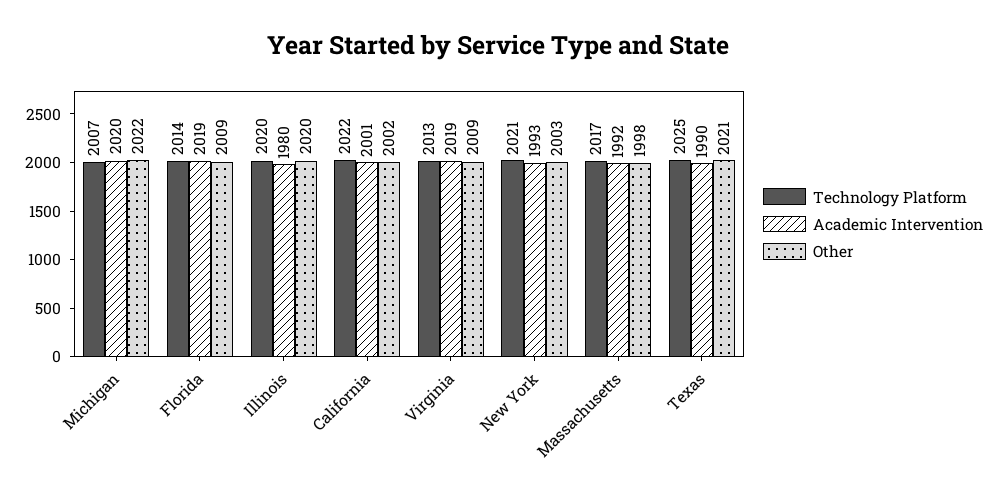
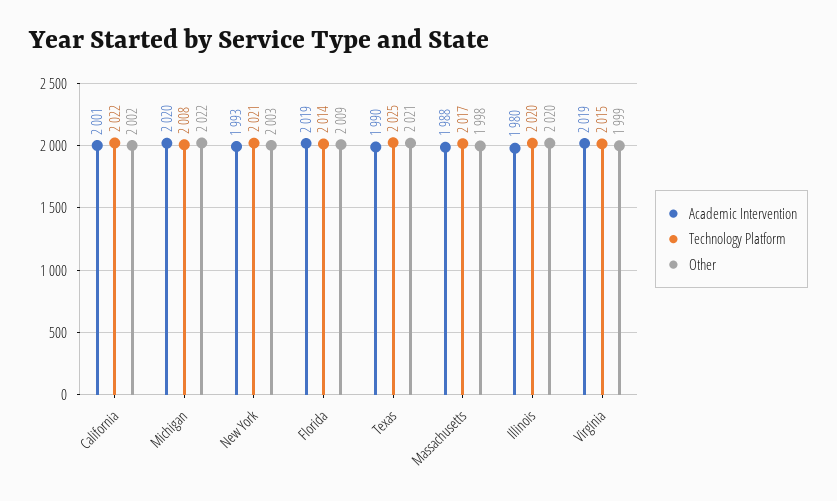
Technology Platform, Michigan: 2007 -> 2008
Technology Platform, Virginia: 2013 -> 2015
Other, Virginia: 2009 -> 1999
Academic Intervention, Massachusetts: 1992 -> 1988

